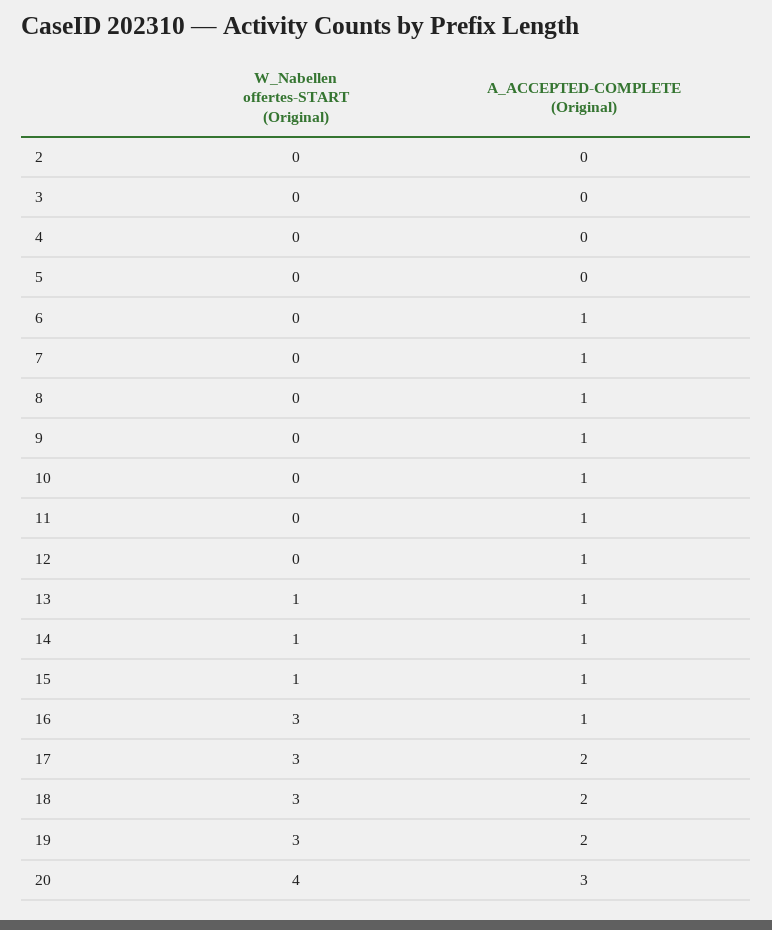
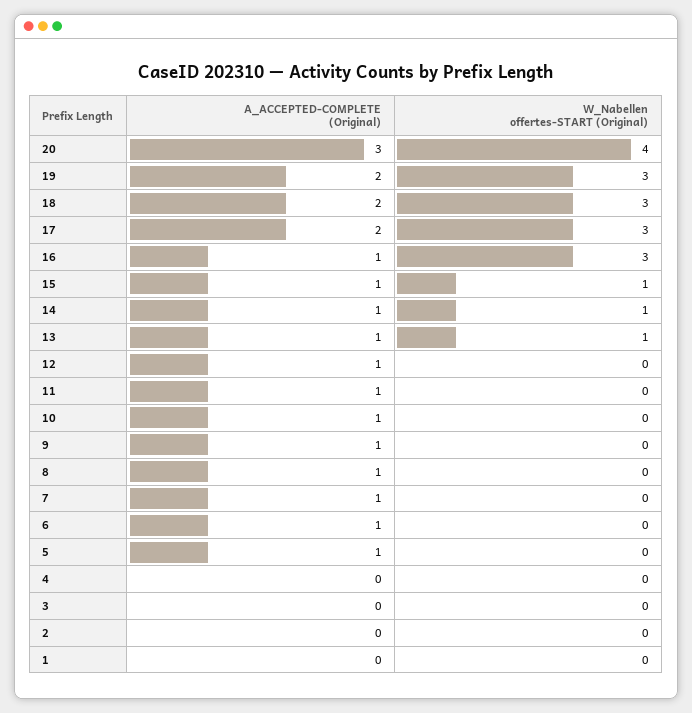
A_ACCEPTED-COMPLETE (Original), 5: 0 -> 1
A_ACCEPTED-COMPLETE (Original), 1: none -> 0
W_Nabellen offertes-START (Original), 1: none -> 0

